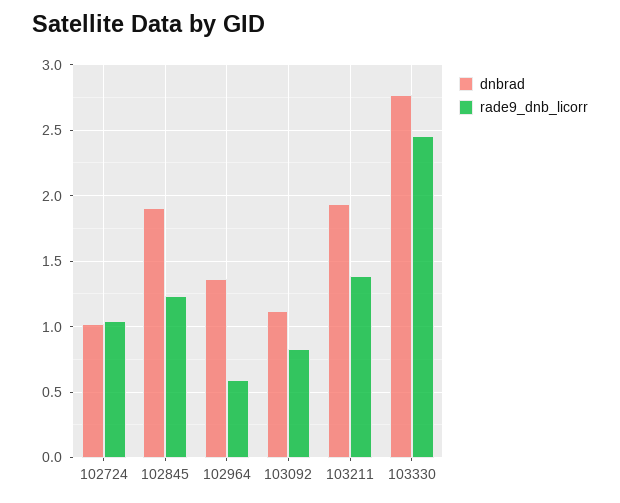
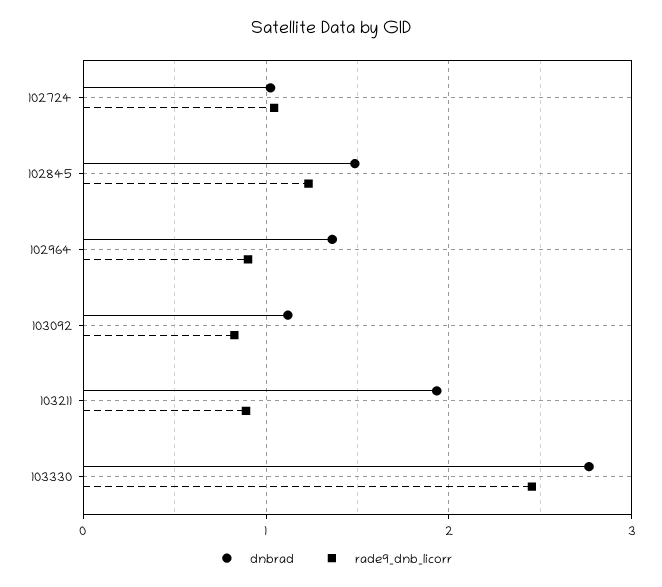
dnbrad, 102845: 1.9 -> 1.5
rade9_dnb_licorr, 102964: 0.6 -> 0.9
rade9_dnb_licorr, 103211: 1.4 -> 0.9

